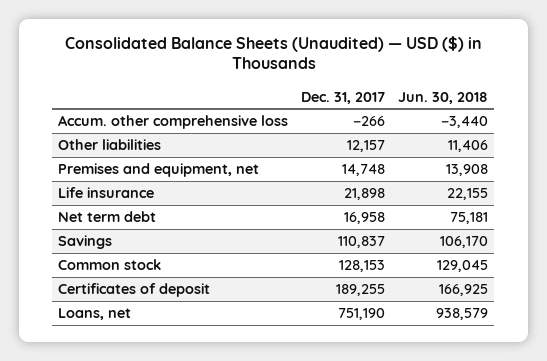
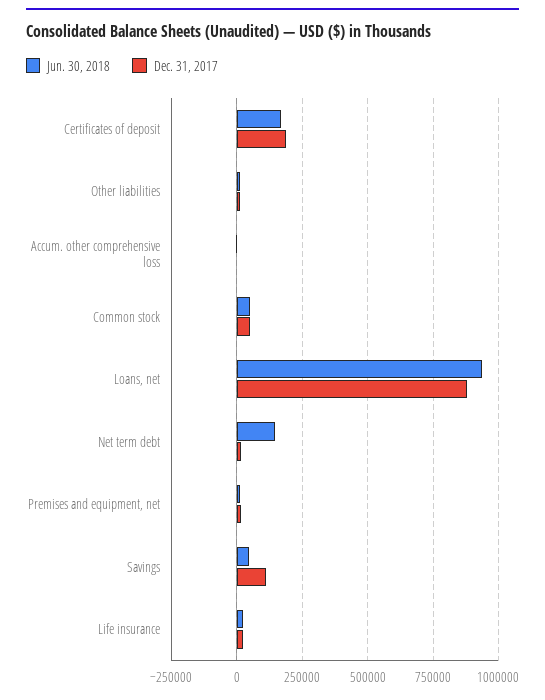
Jun. 30, 2018, Net term debt: 75181 -> 150000
Jun. 30, 2018, Savings: 106170 -> 50000
Dec. 31, 2017, Common stock: 128153 -> 50000
Jun. 30, 2018, Common stock: 129045 -> 50000
Dec. 31, 2017, Loans, net: 751190 -> 875000

